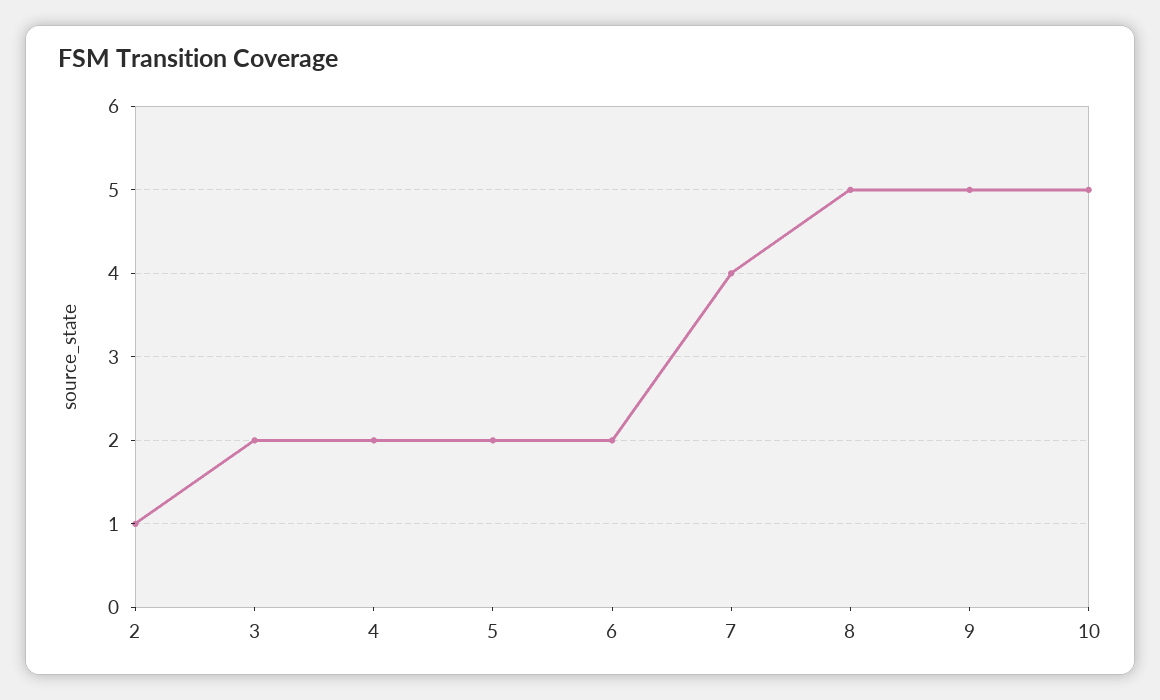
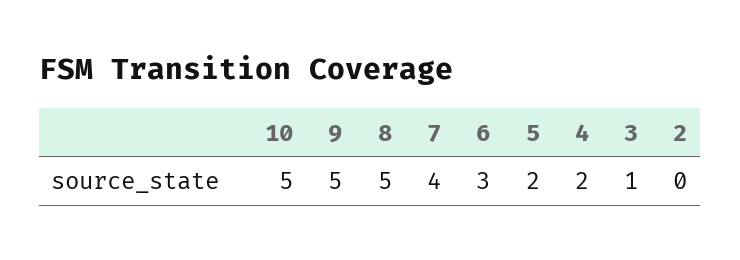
2: 1 -> 0
3: 2 -> 1
6: 2 -> 3

